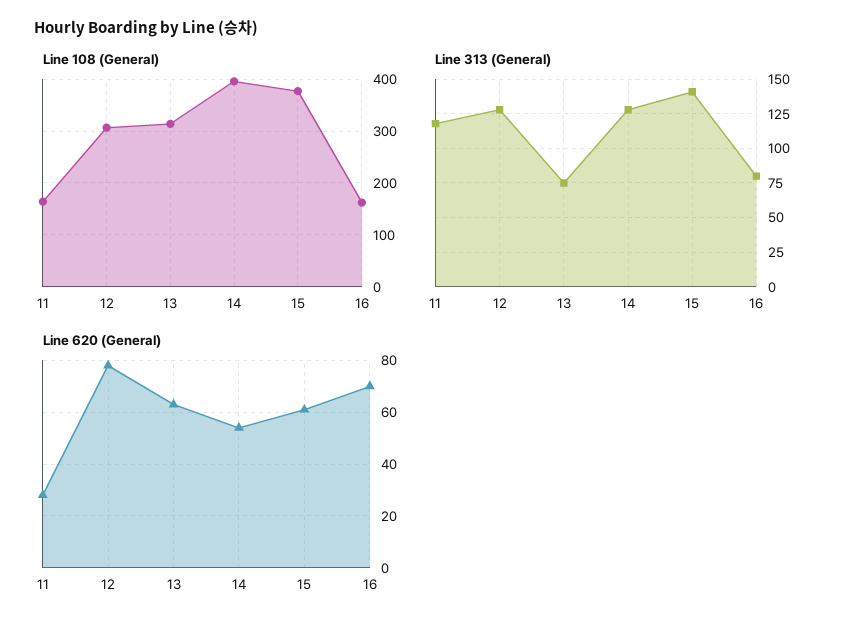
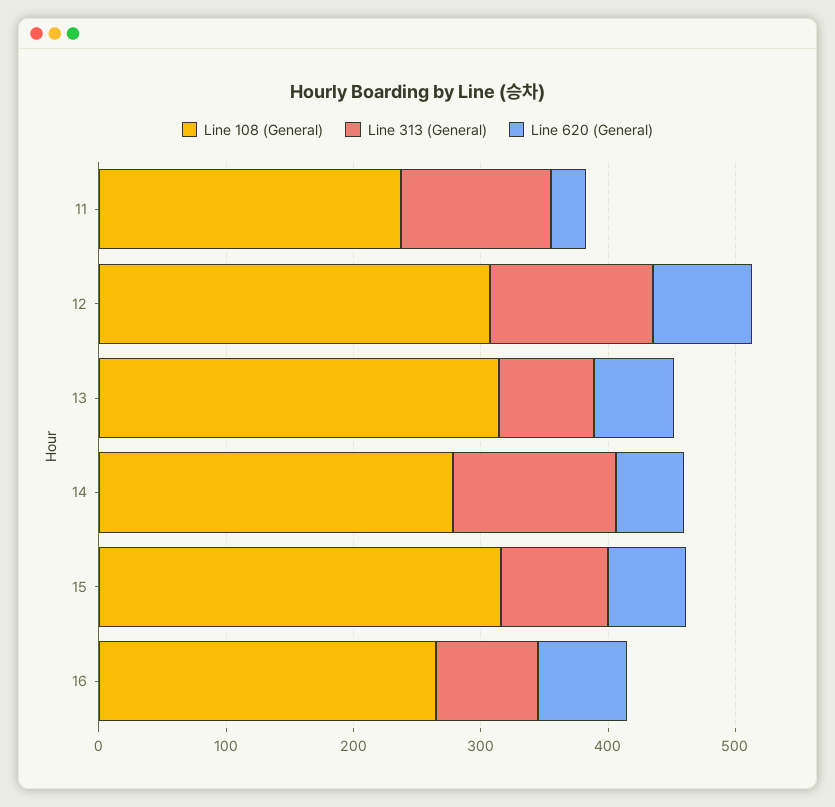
Line 108 (General), 11: 160 -> 240
Line 108 (General), 14: 400 -> 280
Line 108 (General), 15: 380 -> 320
Line 108 (General), 16: 160 -> 260
Line 313 (General), 15: 140 -> 80

